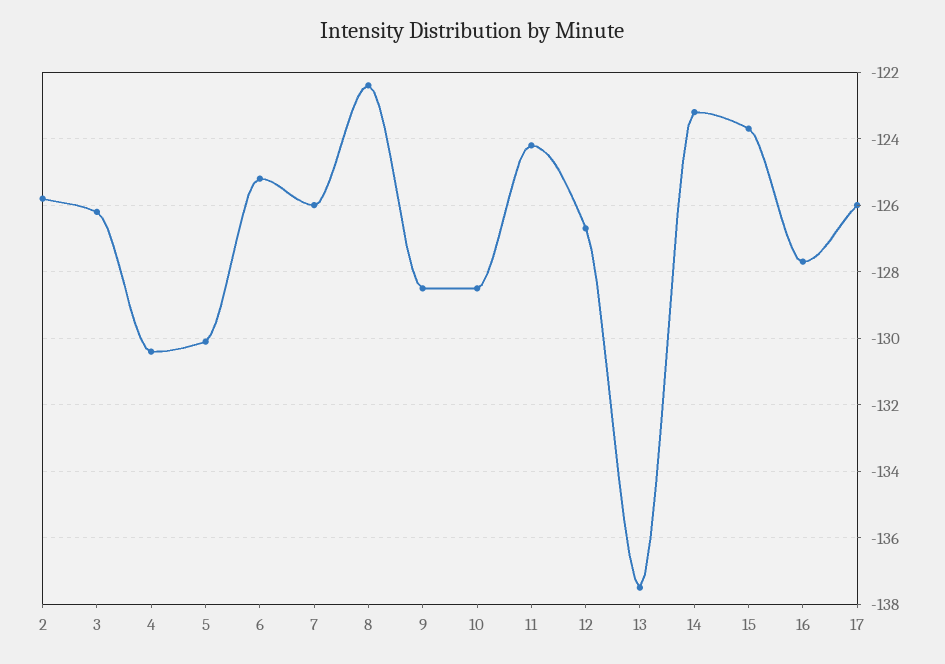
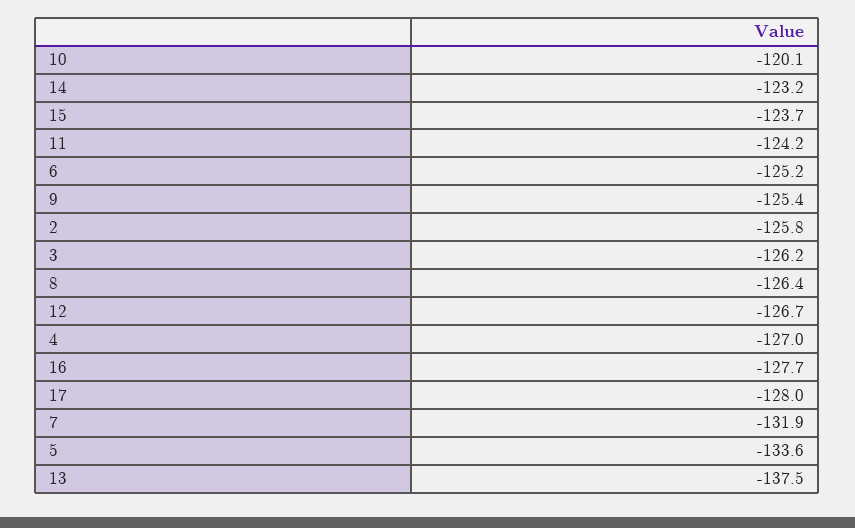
4: -130.5 -> -127
5: -130 -> -133.6
7: -126 -> -131.9
8: -122.5 -> -126.4
9: -128.5 -> -125.4
10: -128.5 -> -120.1
17: -126 -> -128

